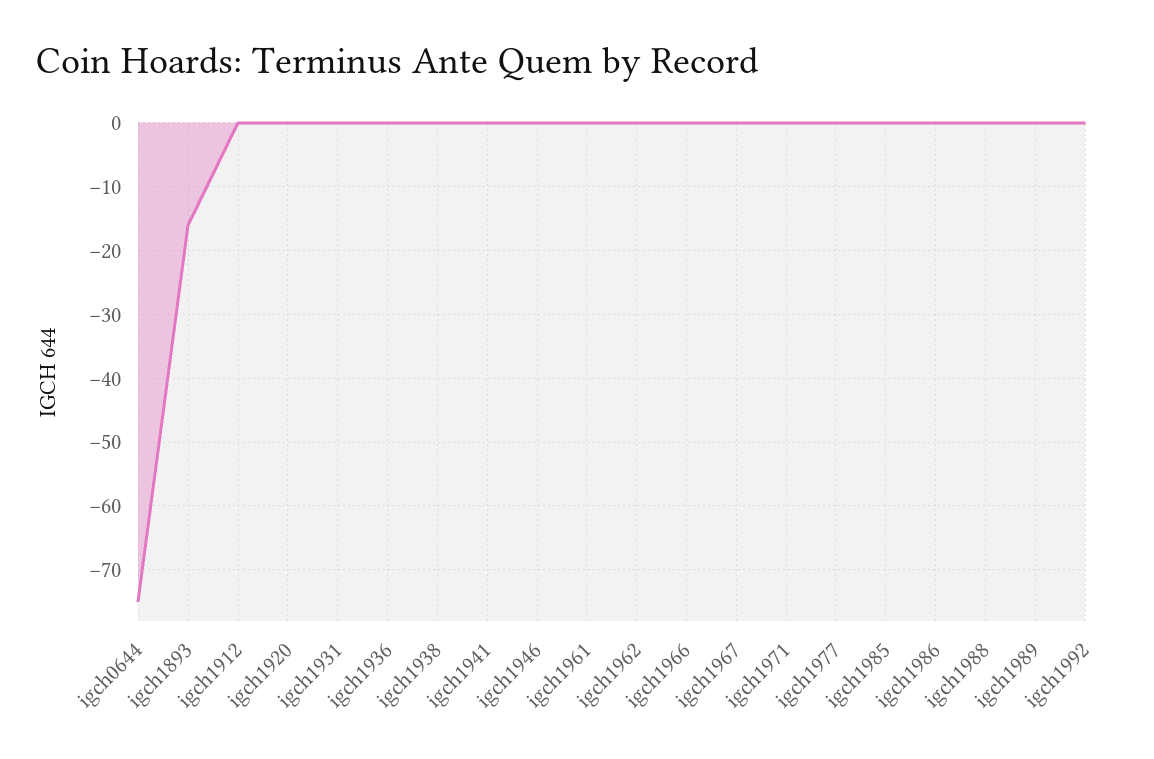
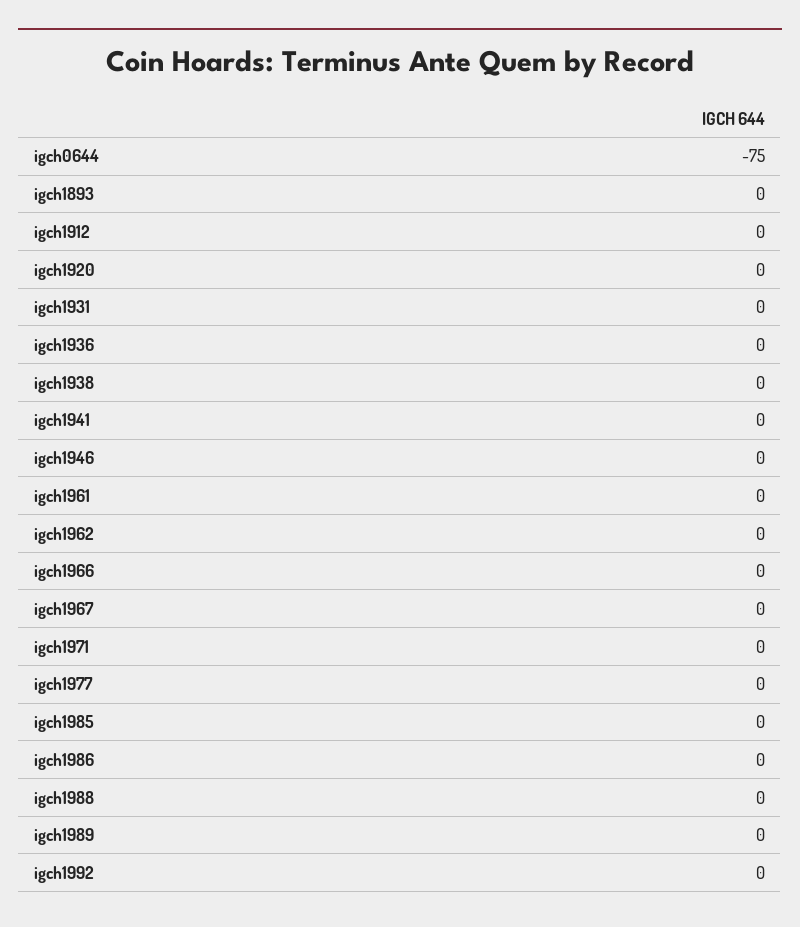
igch1893: -16 -> 0

